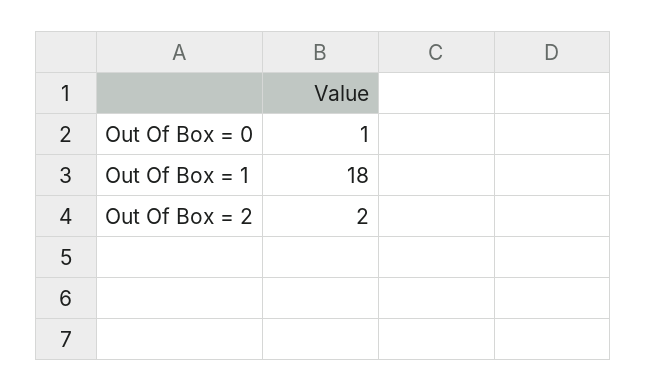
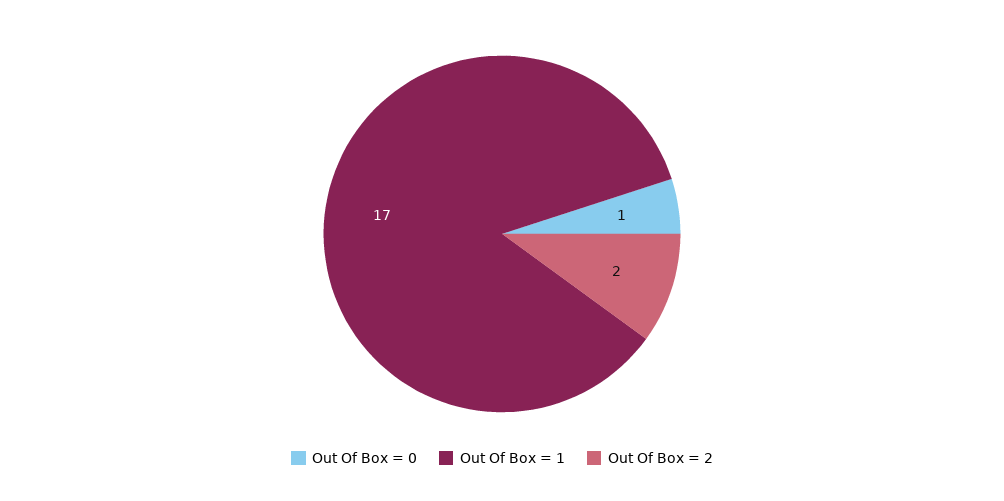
Out Of Box = 1: 18 -> 17

